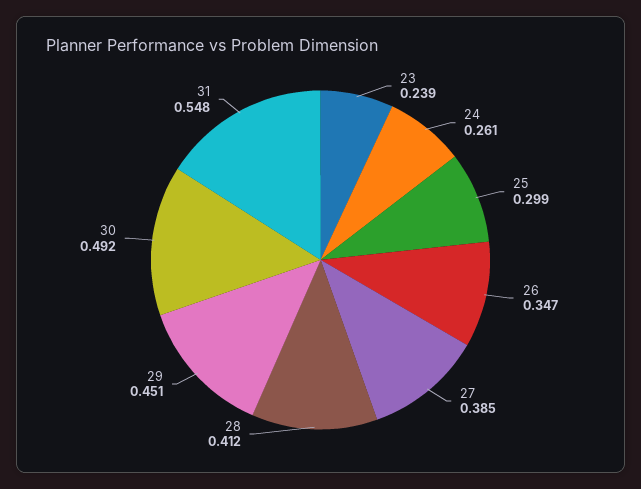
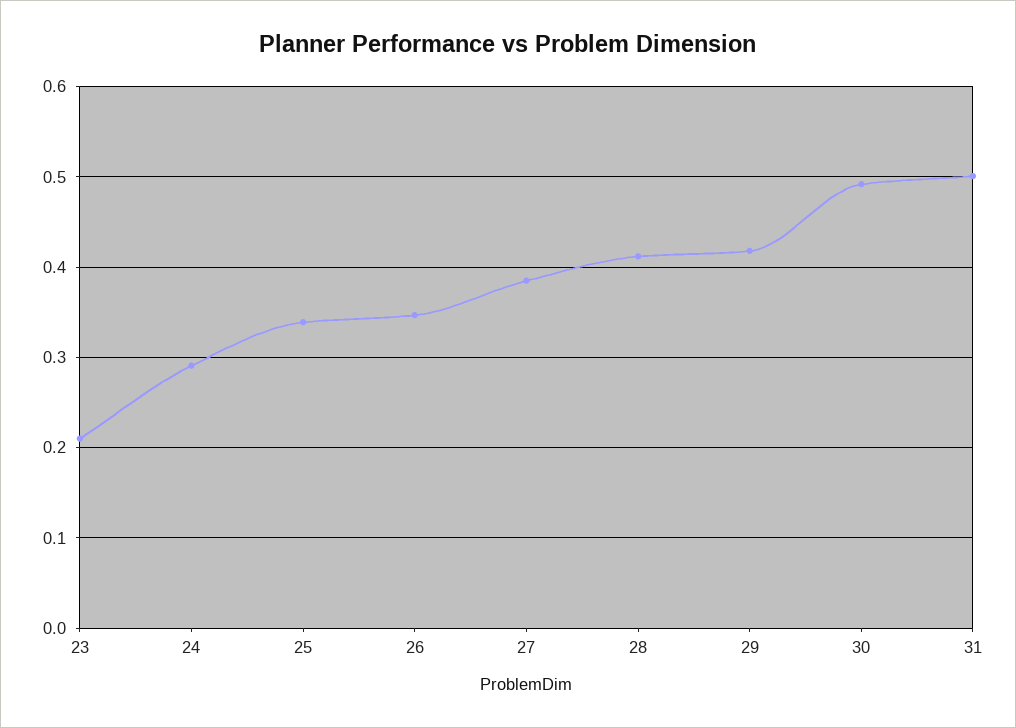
23: 0.239 -> 0.21
24: 0.261 -> 0.29
25: 0.299 -> 0.34
29: 0.451 -> 0.42
31: 0.548 -> 0.5

